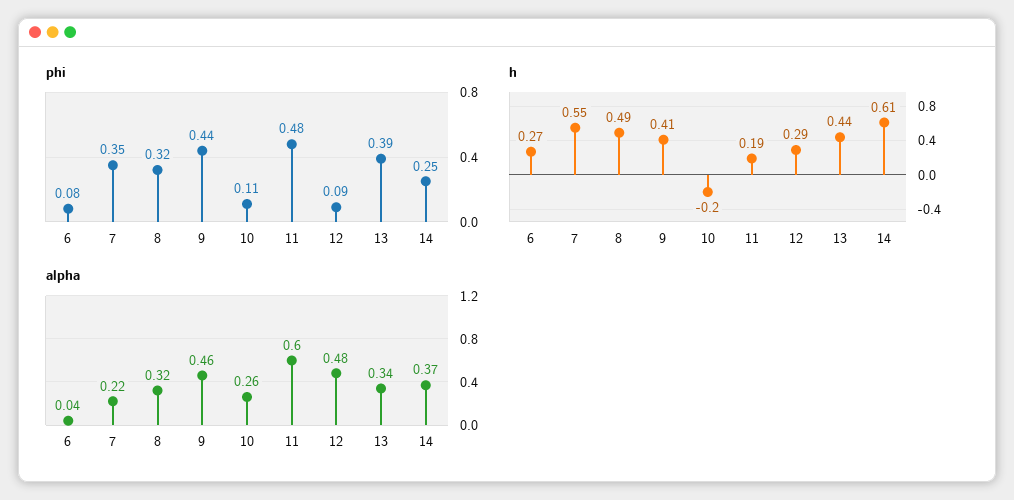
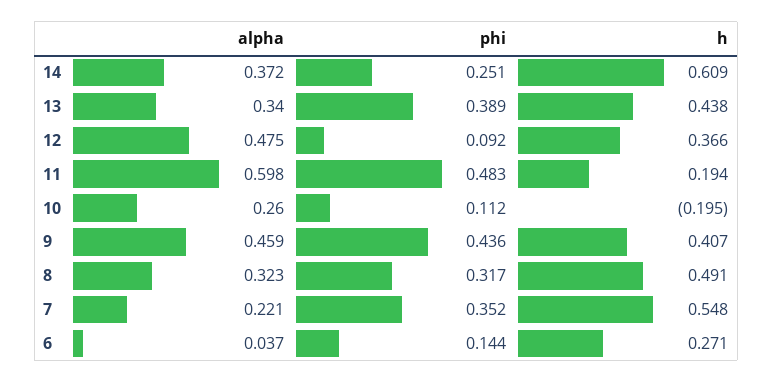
phi, 6: 0.08 -> 0.144
h, 12: 0.29 -> 0.366

